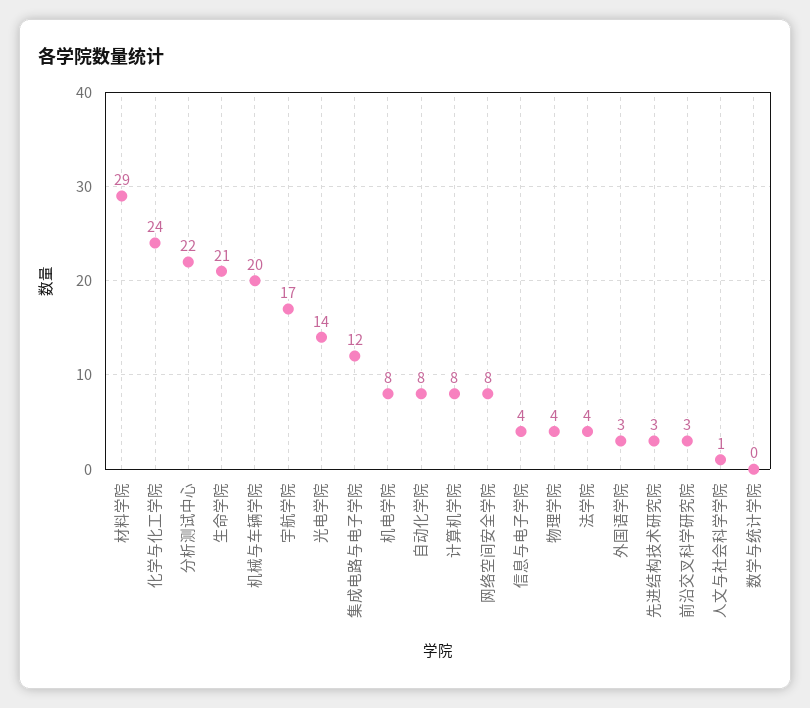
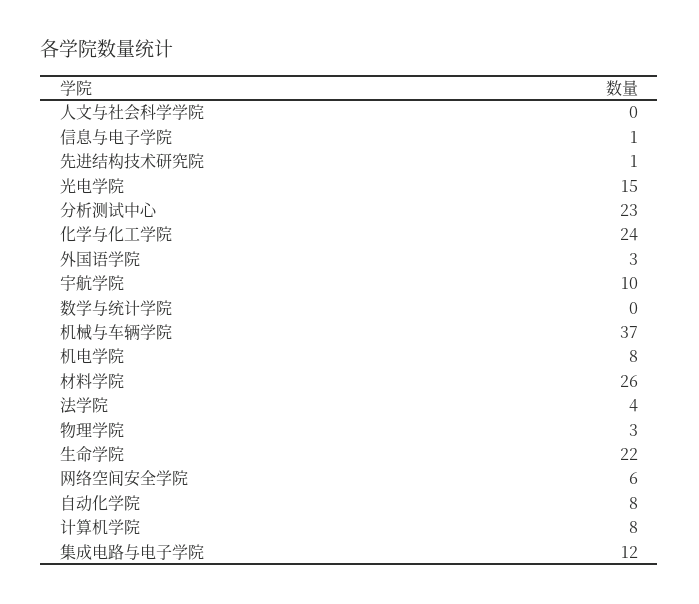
材料学院: 29 -> 26
分析测试中心: 22 -> 23
生命学院: 21 -> 22
机械与车辆学院: 20 -> 37
宇航学院: 17 -> 10
光电学院: 14 -> 15
网络空间安全学院: 8 -> 6
信息与电子学院: 4 -> 1
物理学院: 4 -> 3
先进结构技术研究院: 3 -> 1
前沿交叉科学研究院: 3 -> none
人文与社会科学学院: 1 -> 0

